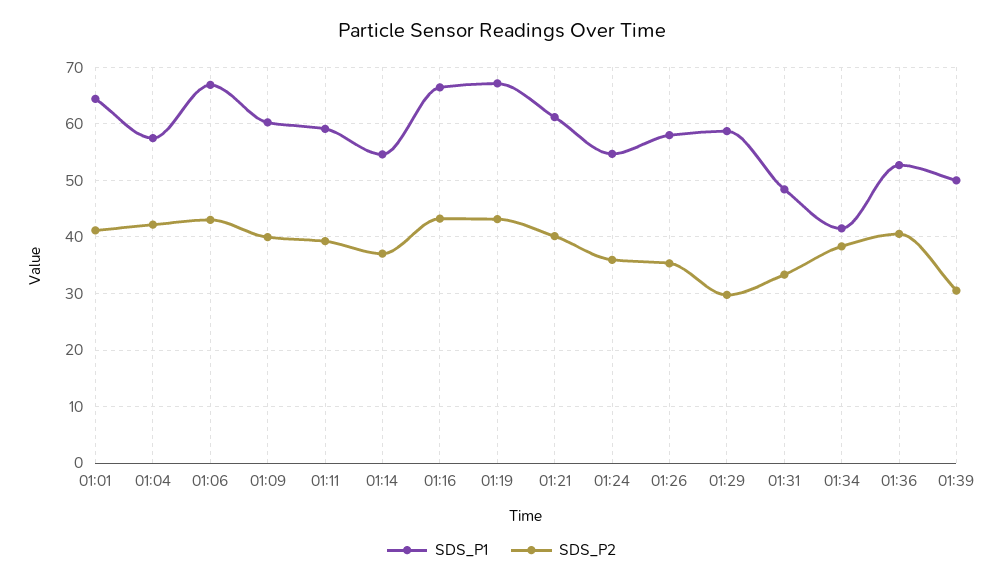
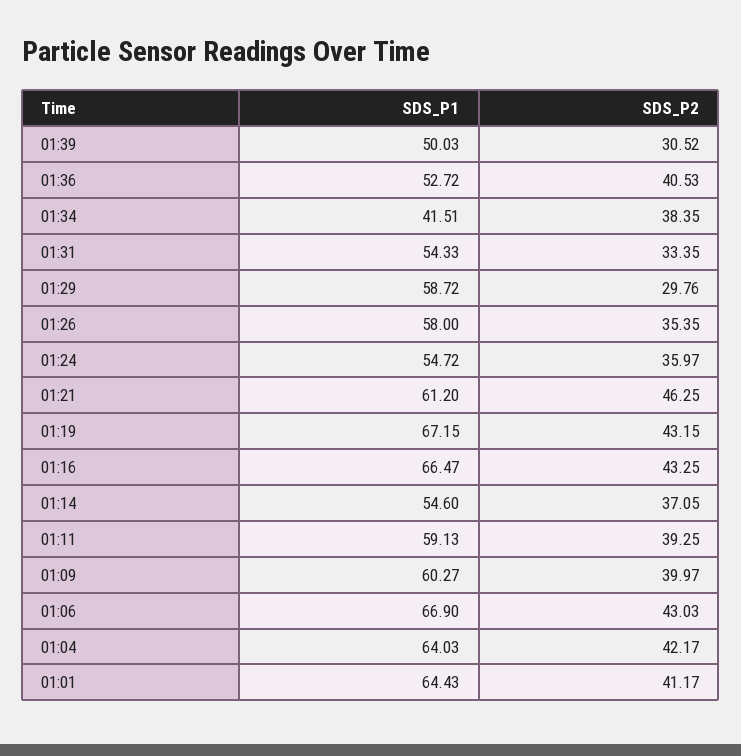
SDS_P1, 01:04: 58 -> 64.03
SDS_P2, 01:21: 40 -> 46.25
SDS_P1, 01:31: 48 -> 54.33

